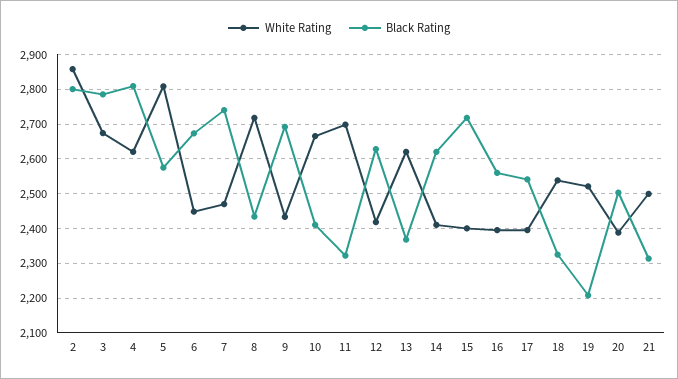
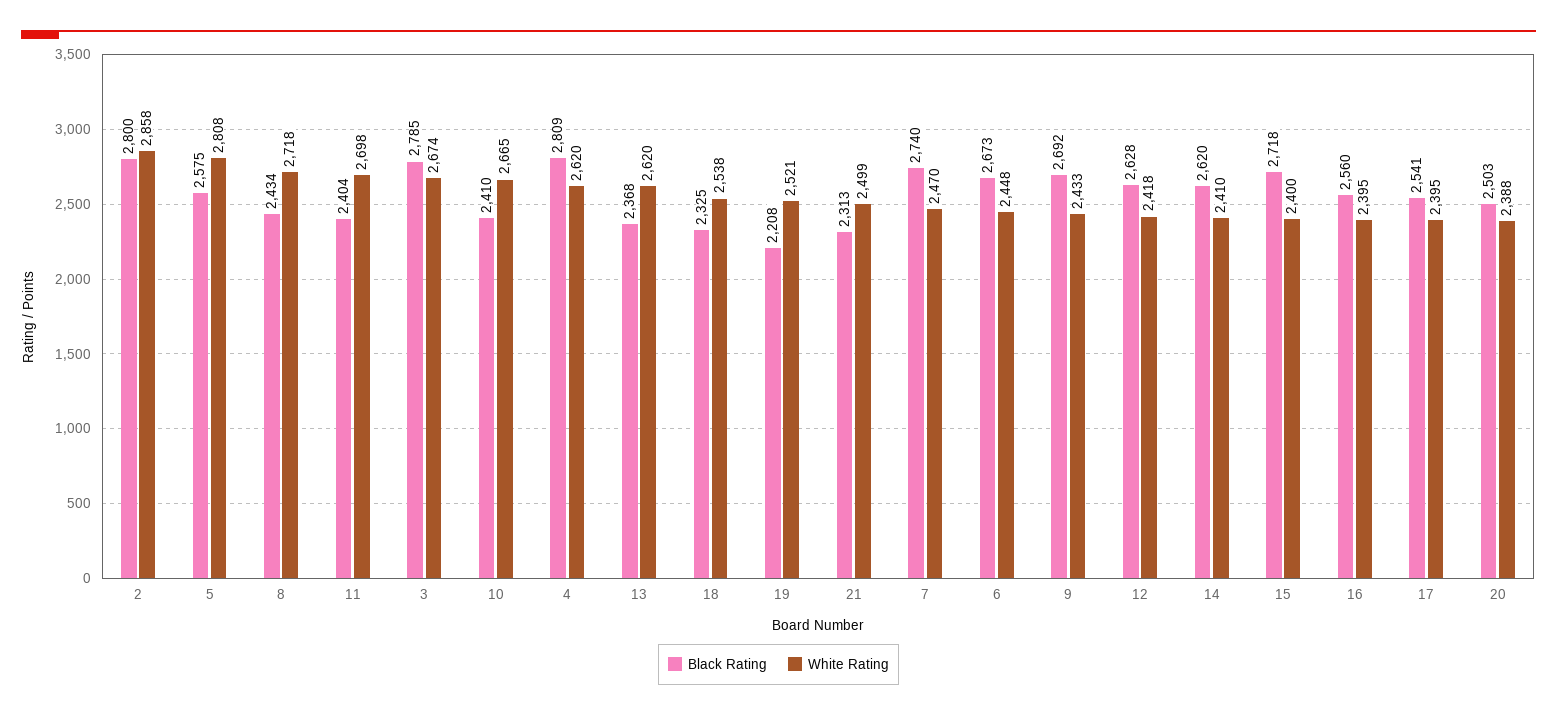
Black Rating, 11: 2320 -> 2404

